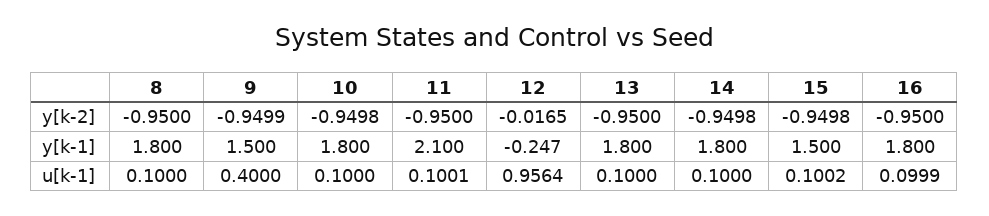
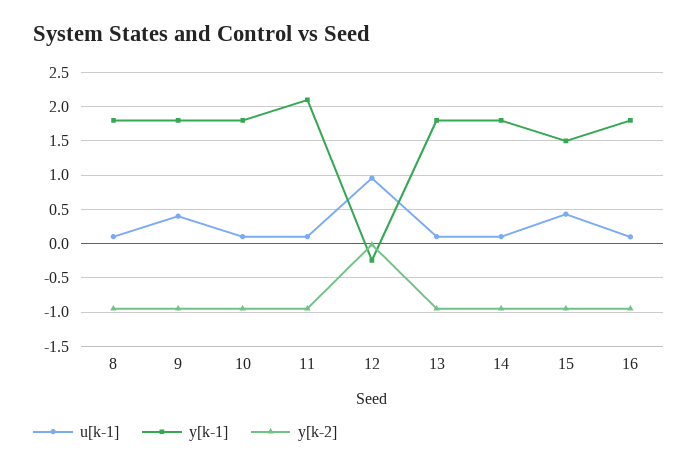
y[k-1], 9: 1.5 -> 1.8
u[k-1], 15: 0.1002 -> 0.4

